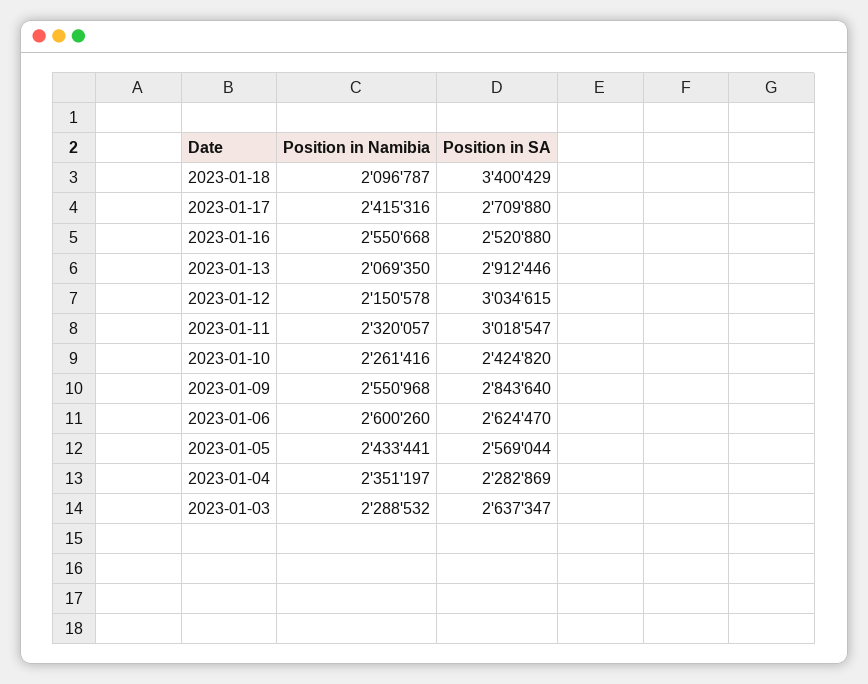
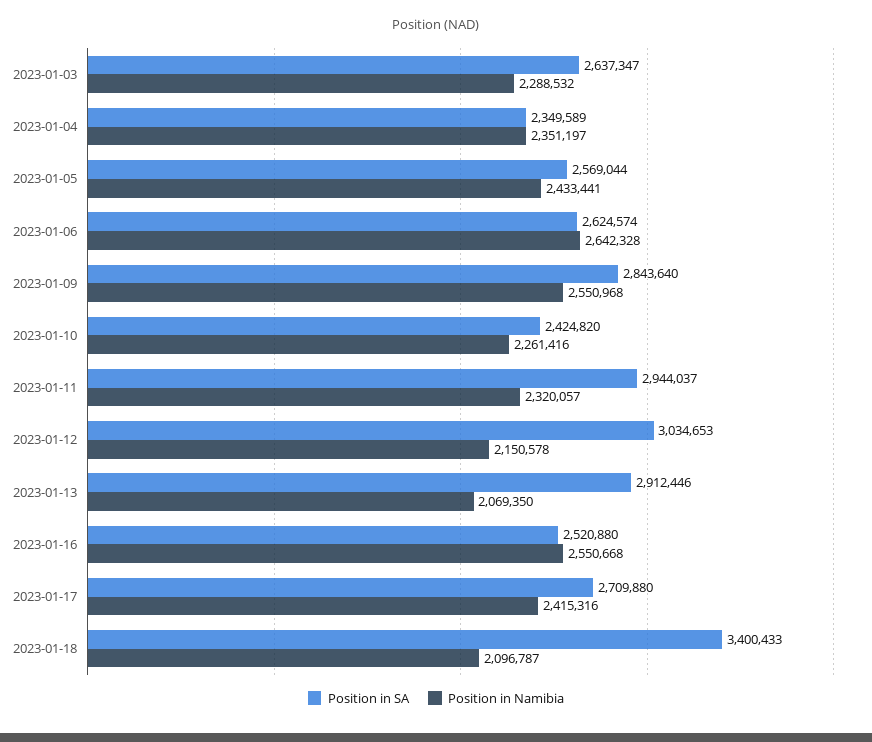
Position in SA, 2023-01-18: 3400429 -> 3400433
Position in SA, 2023-01-12: 3034615 -> 3034653
Position in SA, 2023-01-11: 3018547 -> 2944037
Position in Namibia, 2023-01-06: 2600260 -> 2642328
Position in SA, 2023-01-06: 2624470 -> 2624574
Position in SA, 2023-01-04: 2282869 -> 2349589

